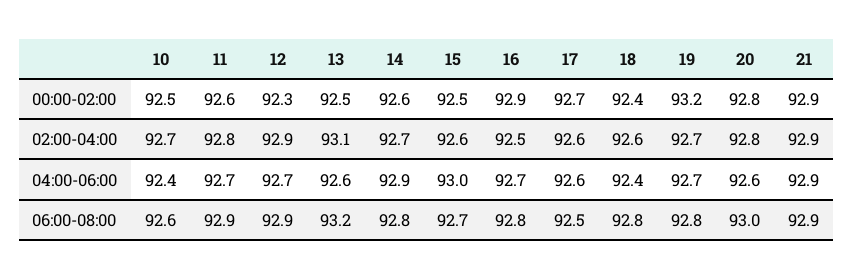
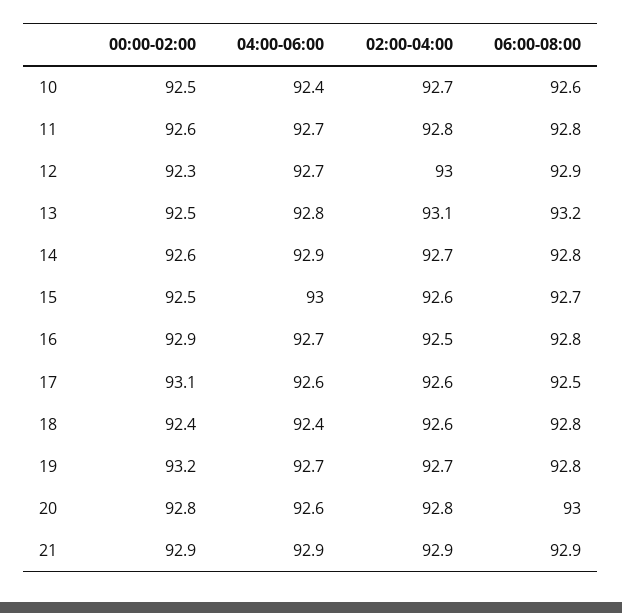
17, 00:00-02:00: 92.7 -> 93.1
12, 02:00-04:00: 92.9 -> 93
13, 04:00-06:00: 92.6 -> 92.8
11, 06:00-08:00: 92.9 -> 92.8

